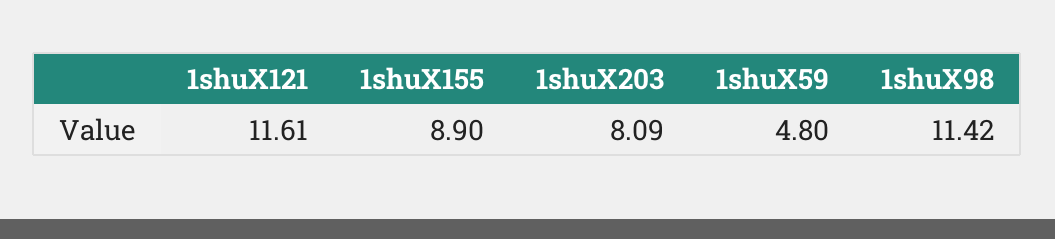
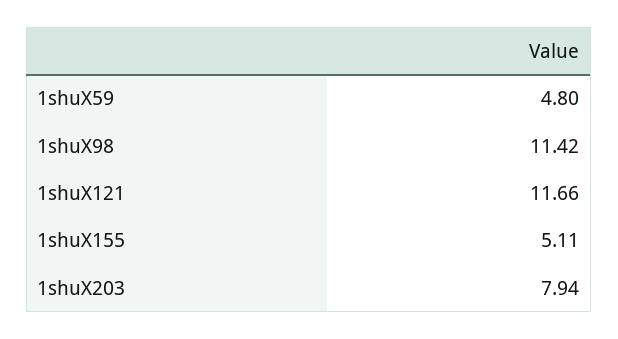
1shuX121: 11.61 -> 11.66
1shuX155: 8.9 -> 5.11
1shuX203: 8.09 -> 7.94

